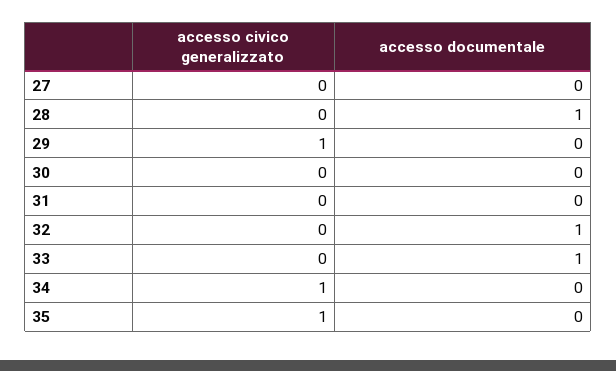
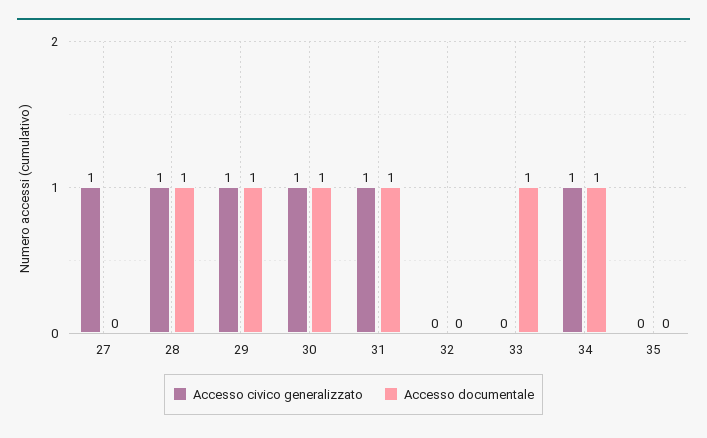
accesso civico generalizzato, 27: 0 -> 1
accesso civico generalizzato, 28: 0 -> 1
accesso documentale, 29: 0 -> 1
accesso civico generalizzato, 30: 0 -> 1
accesso documentale, 30: 0 -> 1
accesso civico generalizzato, 31: 0 -> 1
accesso documentale, 31: 0 -> 1
accesso documentale, 32: 1 -> 0
accesso documentale, 34: 0 -> 1
accesso civico generalizzato, 35: 1 -> 0

